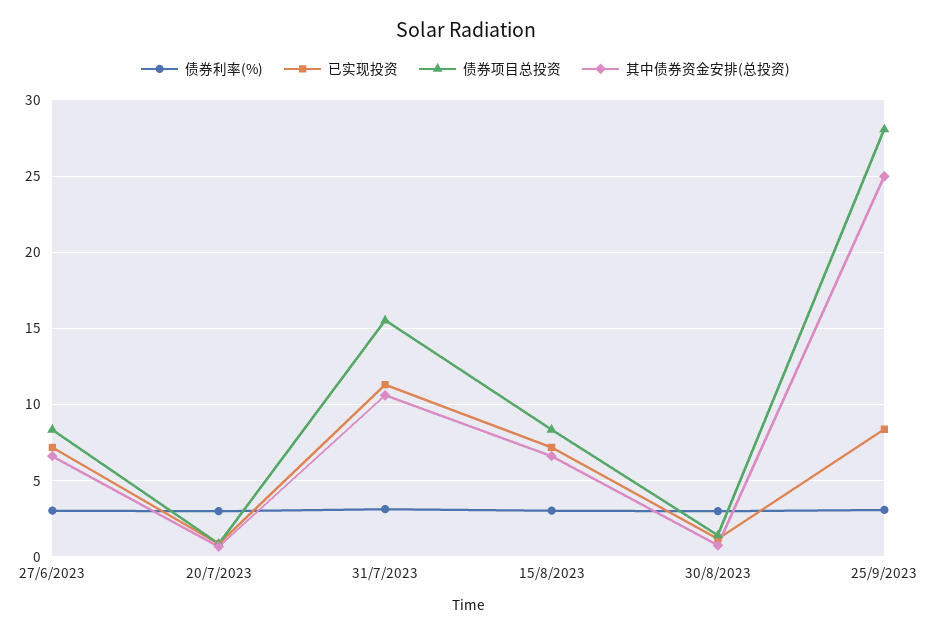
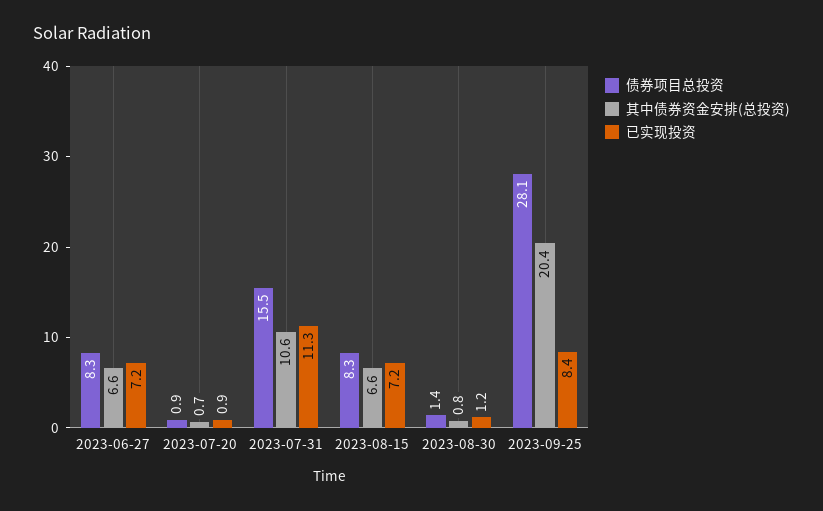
债券利率(%), 27/6/2023: 3 -> none
债券利率(%), 20/7/2023: 3 -> none
债券利率(%), 31/7/2023: 3 -> none
债券利率(%), 15/8/2023: 3 -> none
债券利率(%), 30/8/2023: 3 -> none
债券利率(%), 25/9/2023: 3 -> none
其中债券资金安排(总投资), 25/9/2023: 25 -> 20.4

